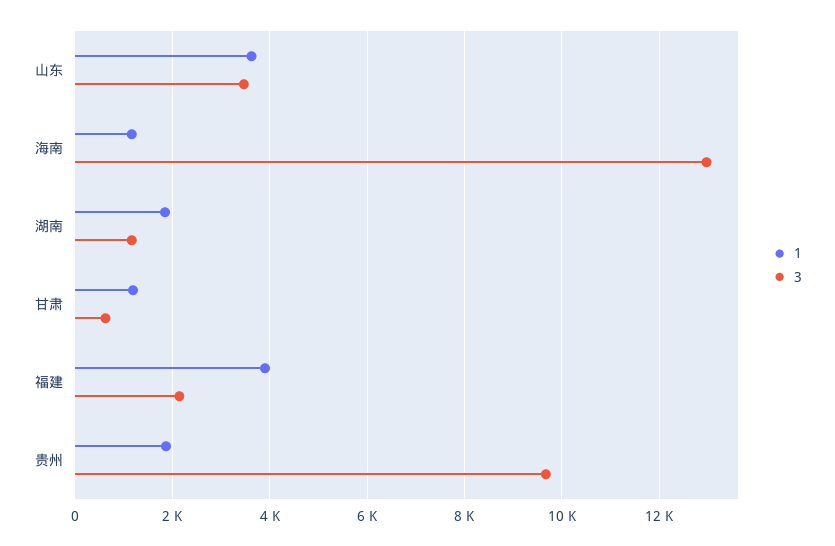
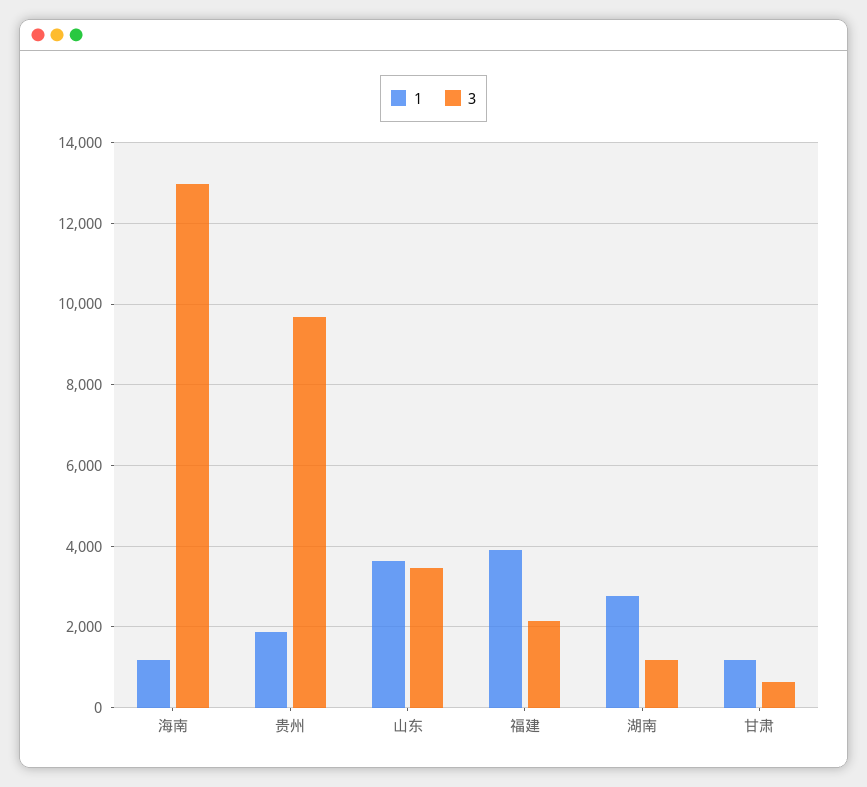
1, 湖南: 1800 -> 2800

